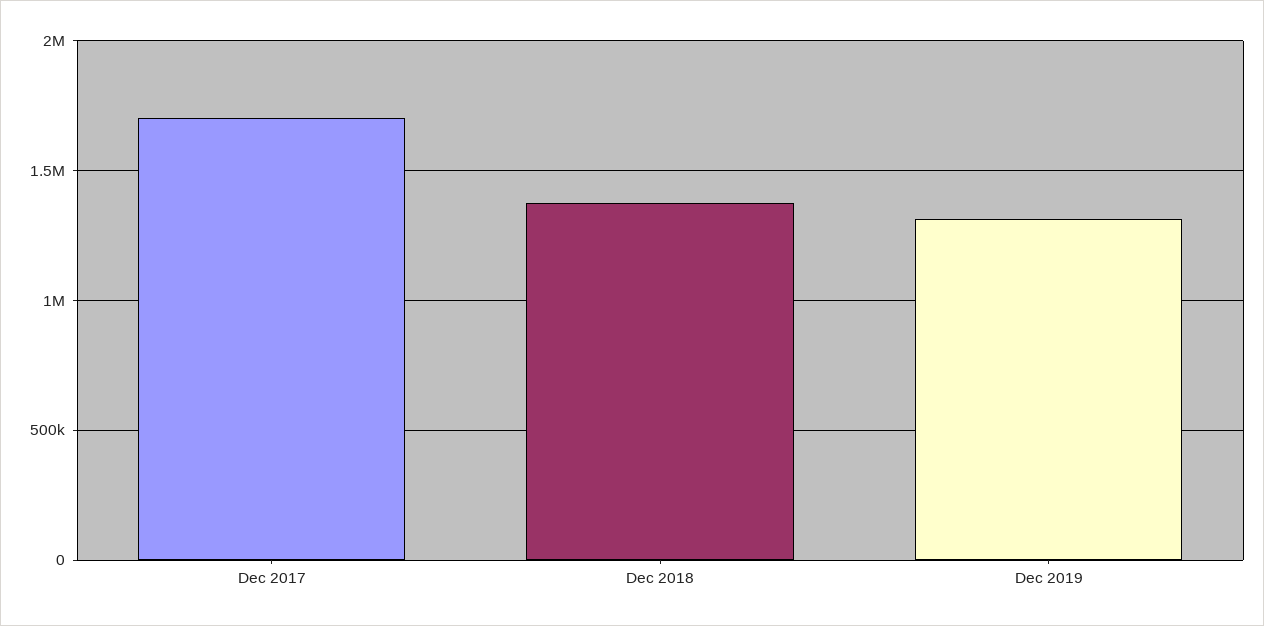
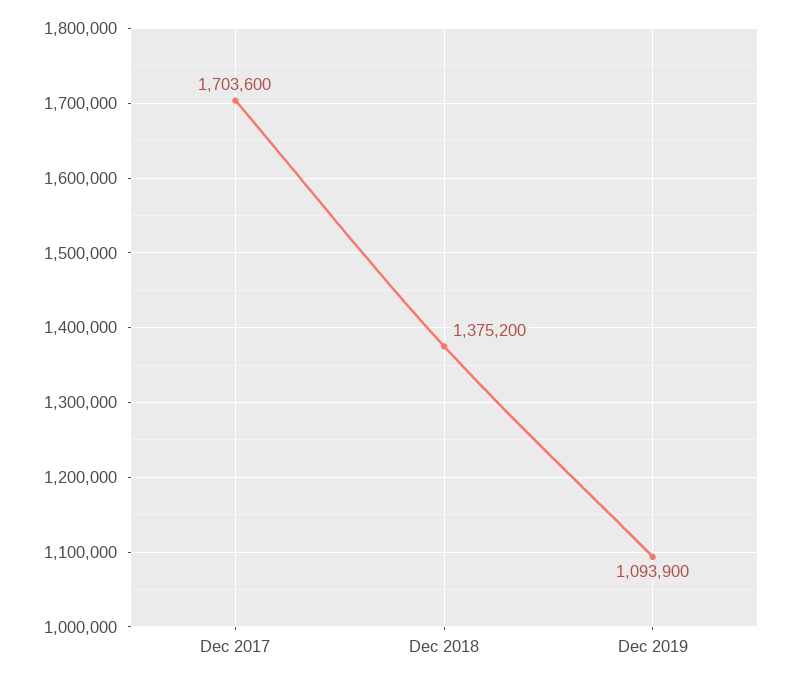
Dec 2019: 1300000 -> 1093900

